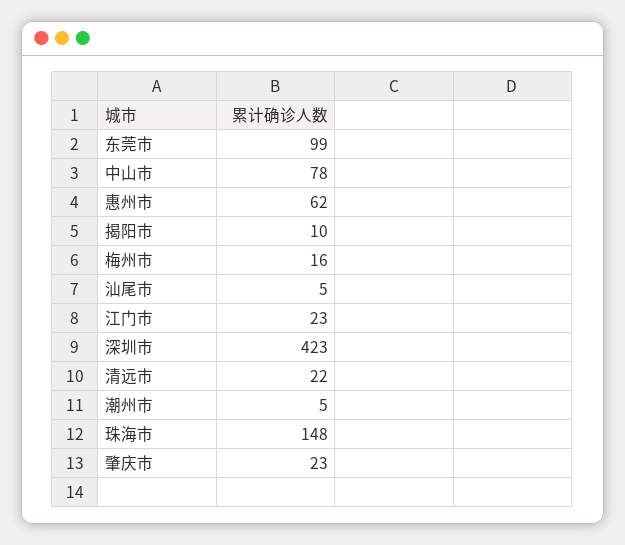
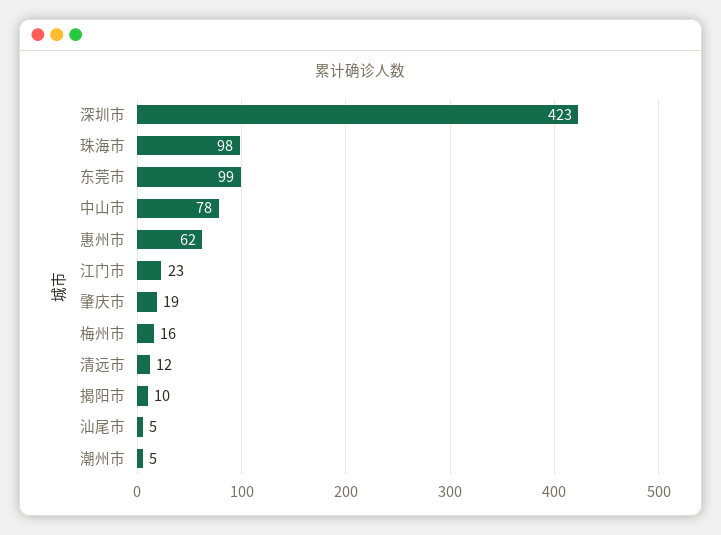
清远市: 22 -> 12
珠海市: 148 -> 98
肇庆市: 23 -> 19

